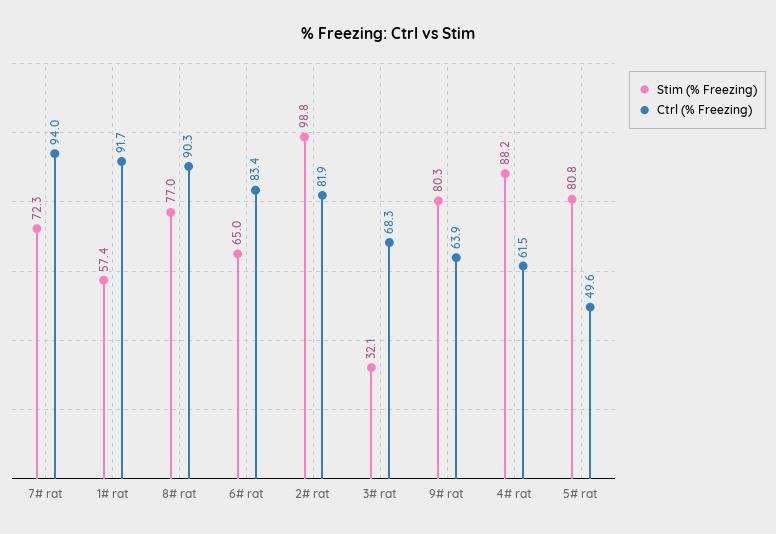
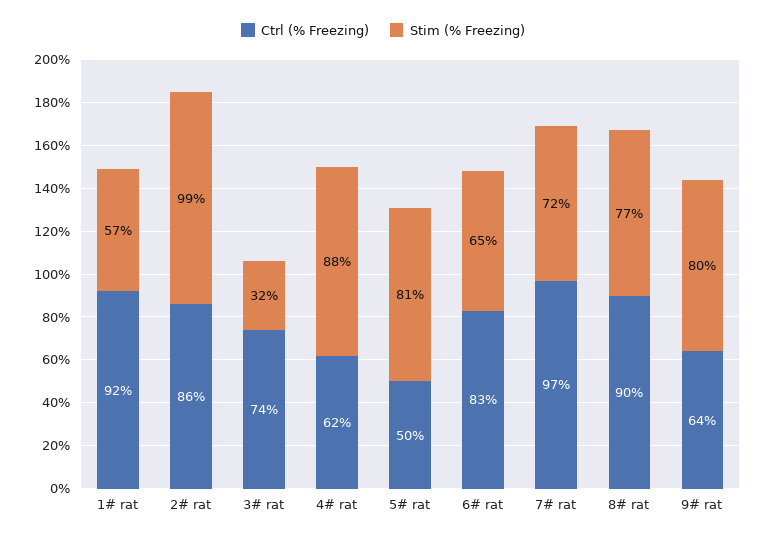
Ctrl (% Freezing), 7# rat: 94 -> 97
Ctrl (% Freezing), 2# rat: 81.9 -> 86
Ctrl (% Freezing), 3# rat: 68.3 -> 74

